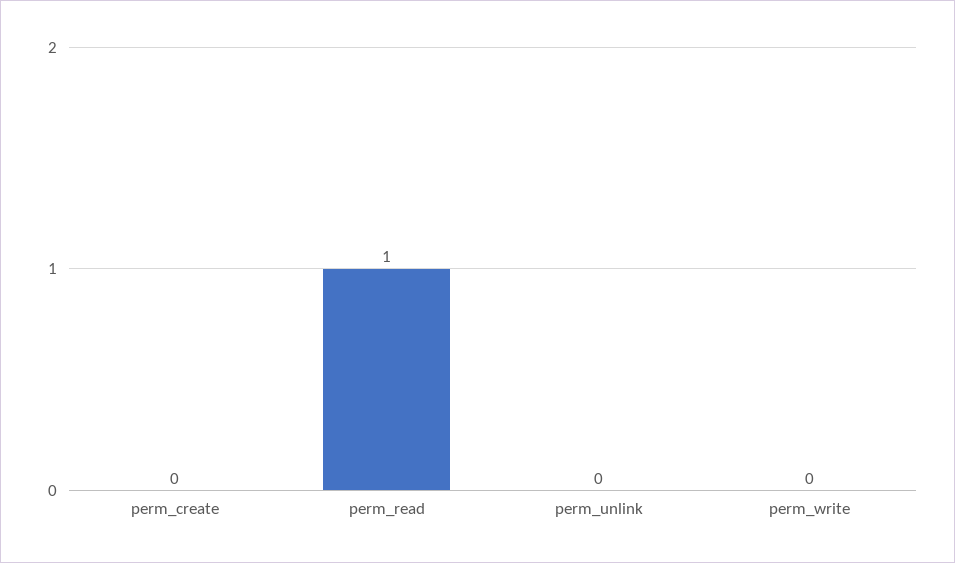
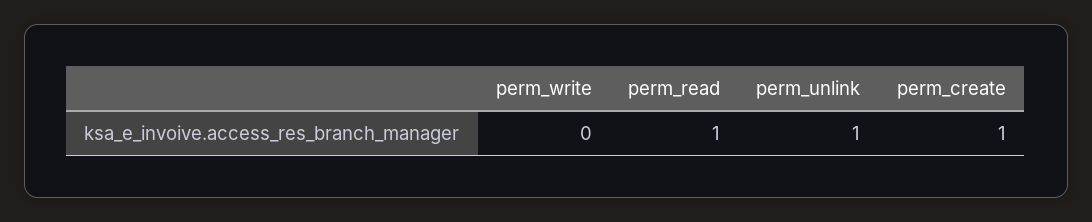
perm_create: 0 -> 1
perm_unlink: 0 -> 1

